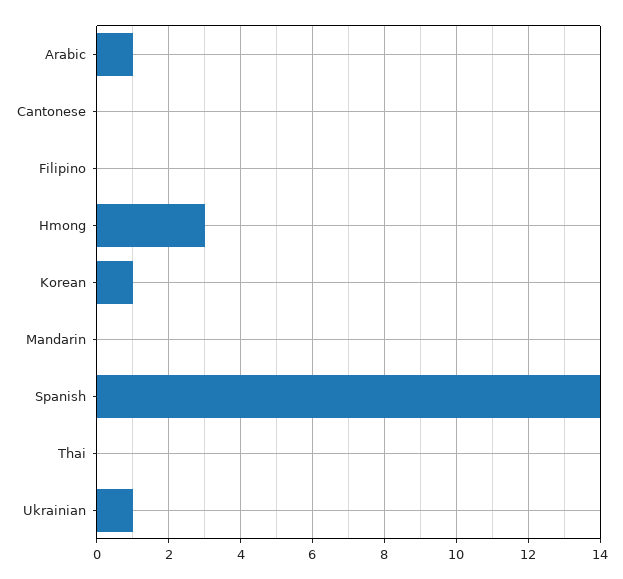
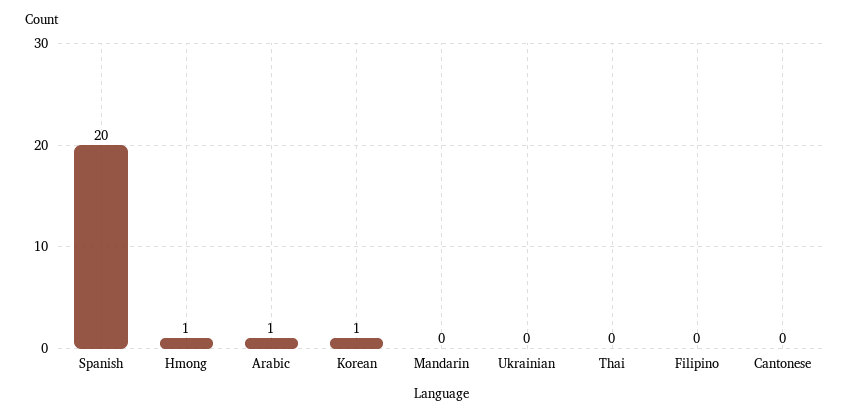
Hmong: 3 -> 1
Spanish: 14 -> 20
Ukrainian: 1 -> 0

